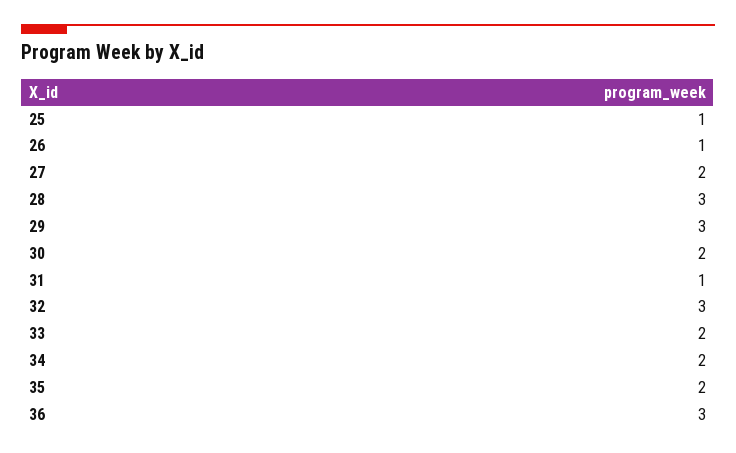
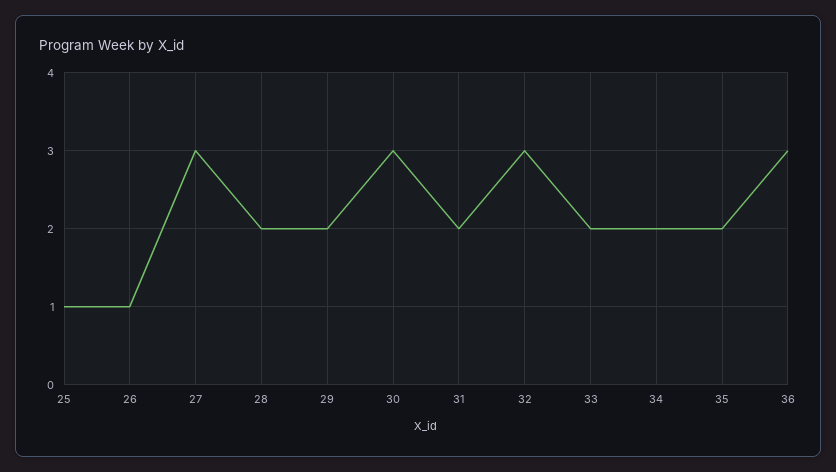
27: 2 -> 3
28: 3 -> 2
29: 3 -> 2
30: 2 -> 3
31: 1 -> 2

